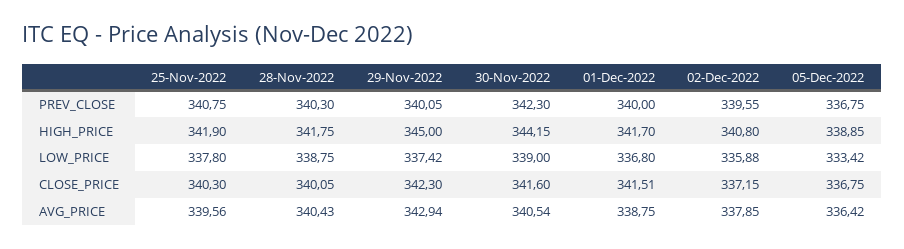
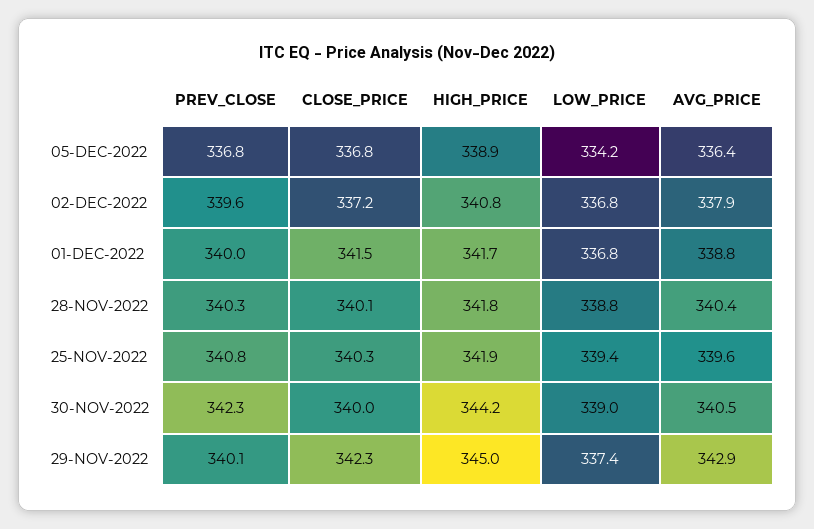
25-Nov-2022, LOW_PRICE: 337.8 -> 339.4
02-Dec-2022, LOW_PRICE: 335.88 -> 336.8
05-Dec-2022, LOW_PRICE: 333.42 -> 334.2
30-Nov-2022, CLOSE_PRICE: 341.6 -> 340

